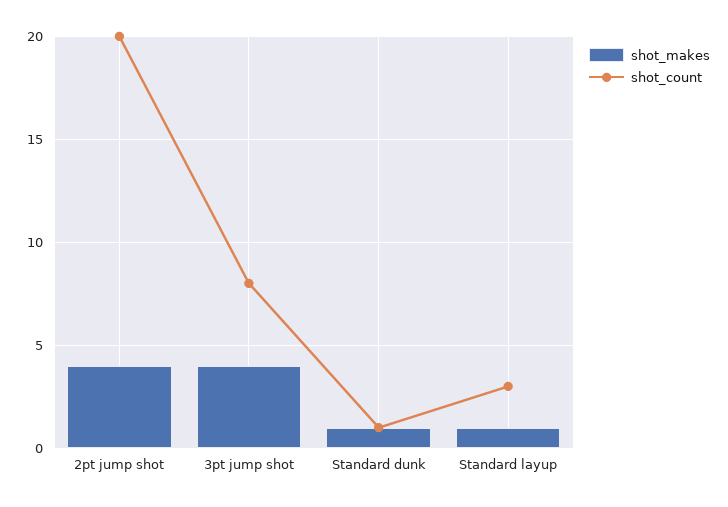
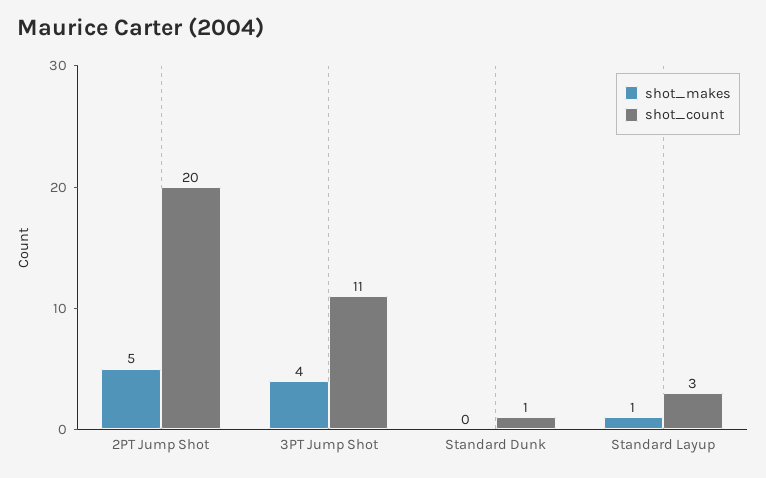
shot_makes, 2pt jump shot: 4 -> 5
shot_count, 3pt jump shot: 8 -> 11
shot_makes, Standard dunk: 1 -> 0

